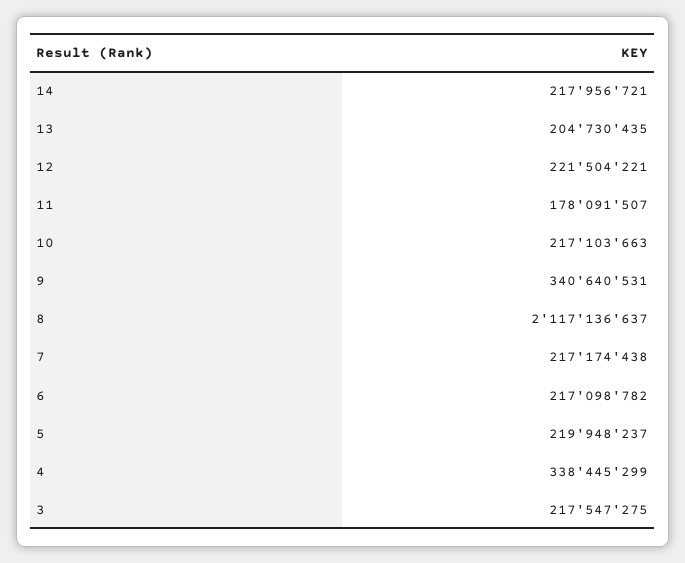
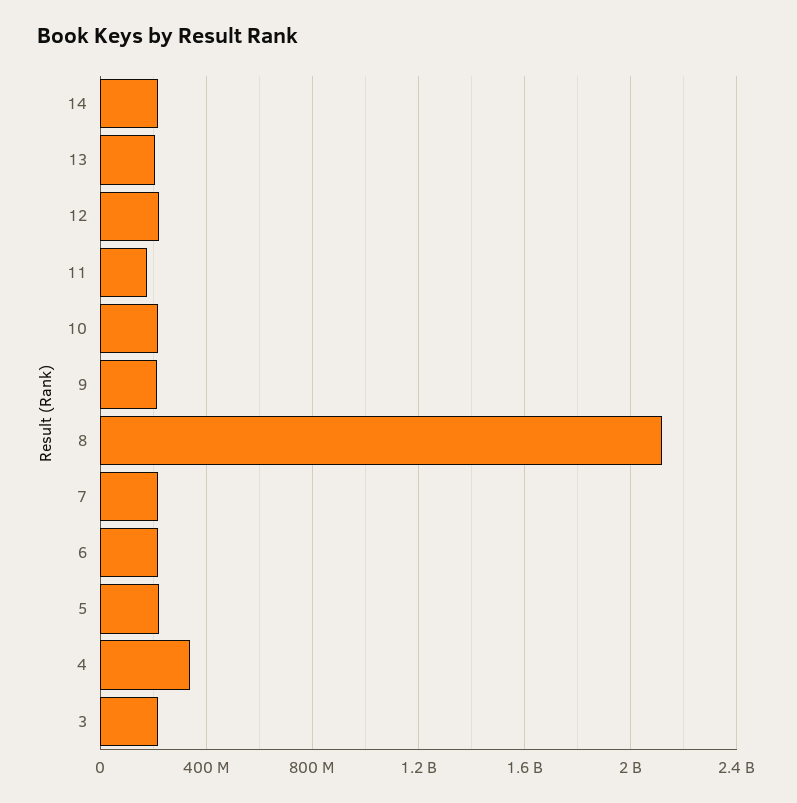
9: 340640531 -> 200000000

